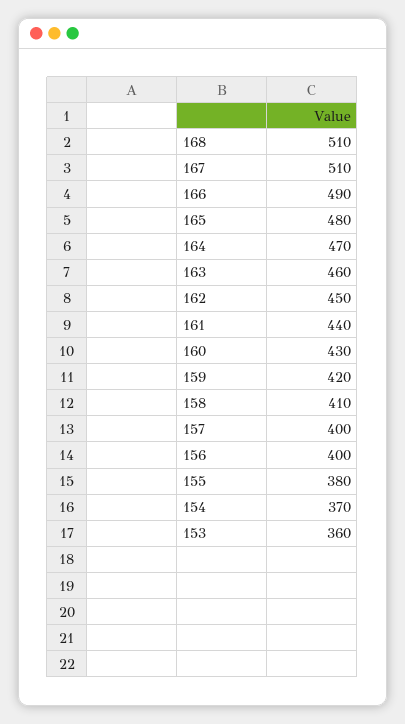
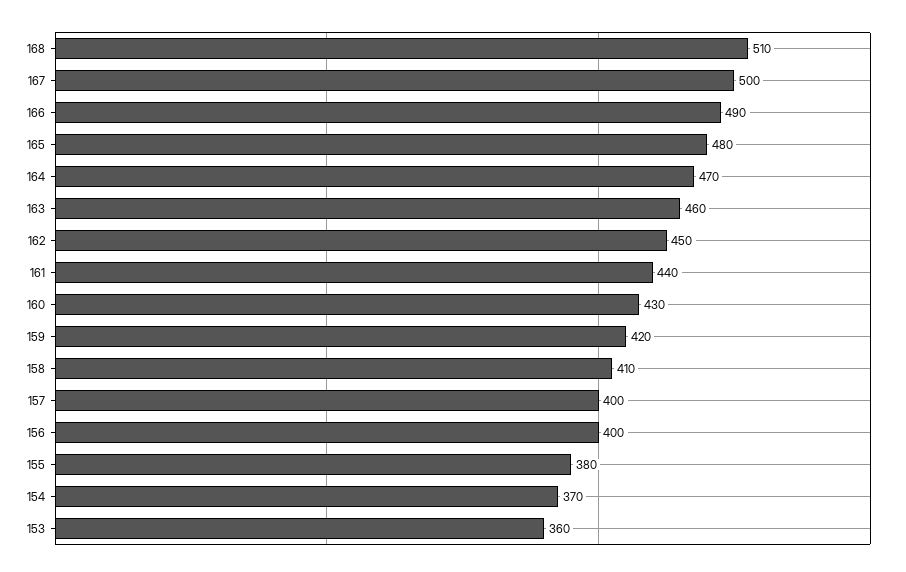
167: 510 -> 500

